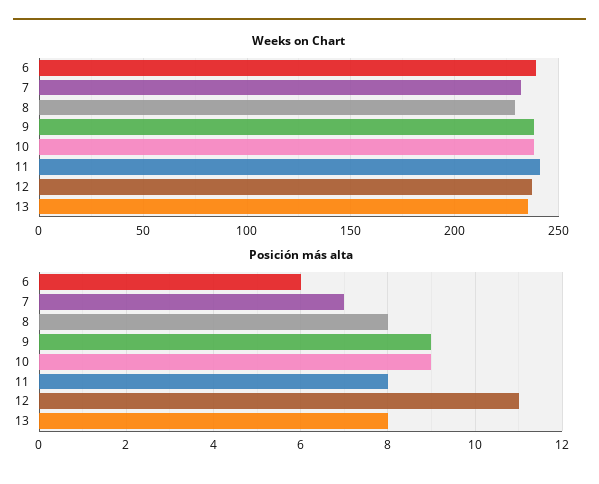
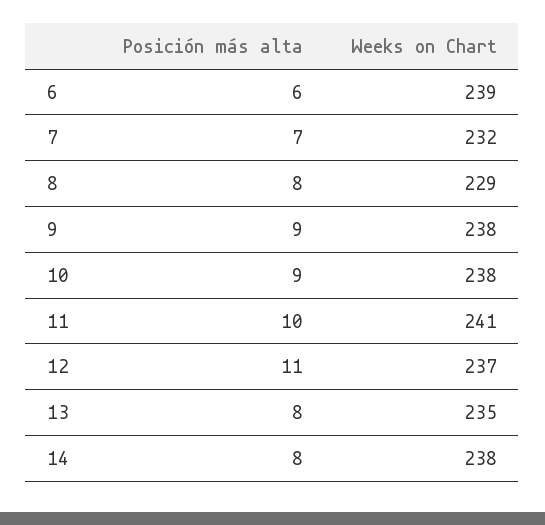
Posición más alta, 11: 8 -> 10
Posición más alta, 14: none -> 8
Weeks on Chart, 14: none -> 238

